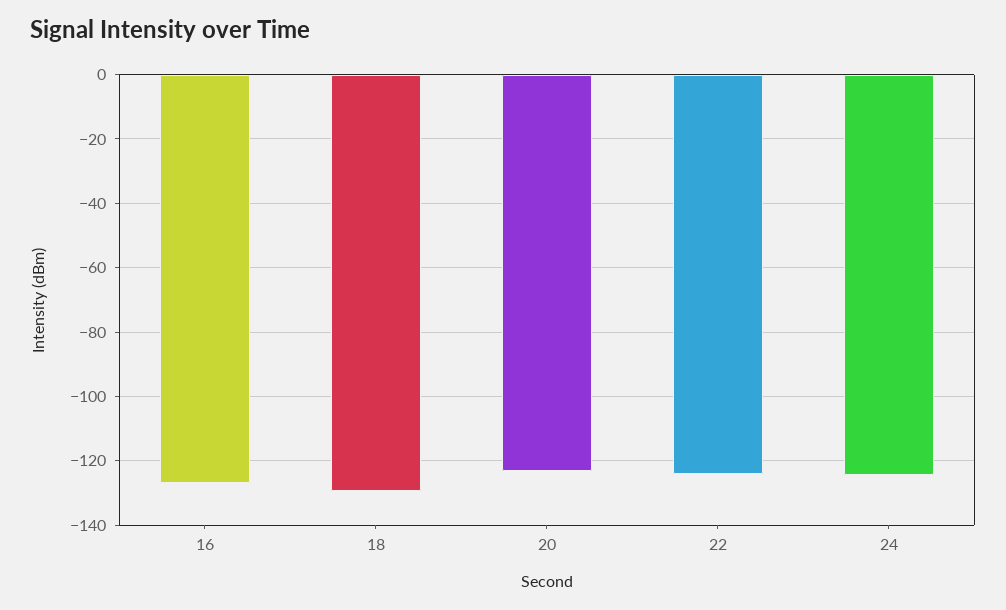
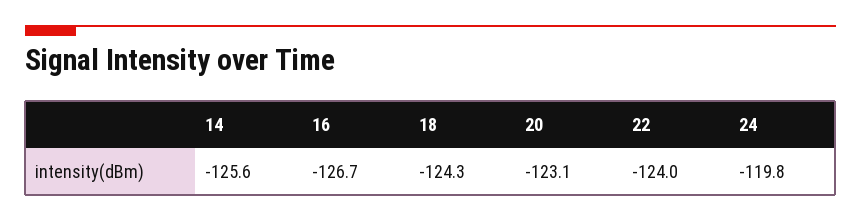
18: -130 -> -124.3
24: -124 -> -119.8
14: none -> -125.6

